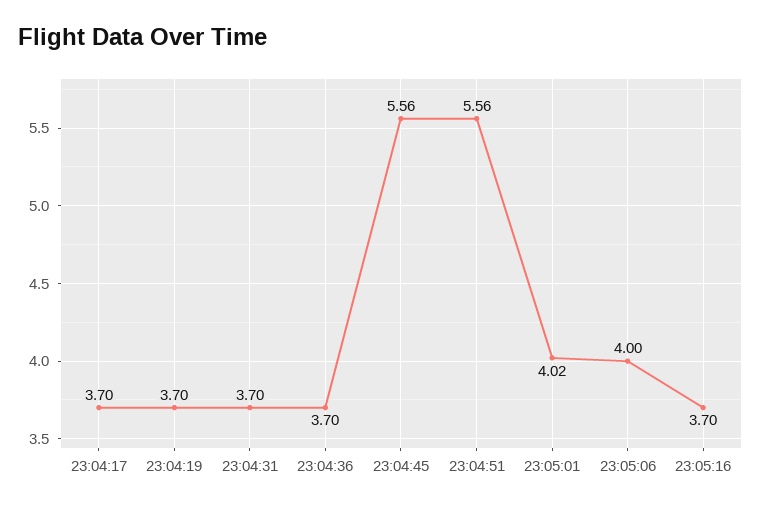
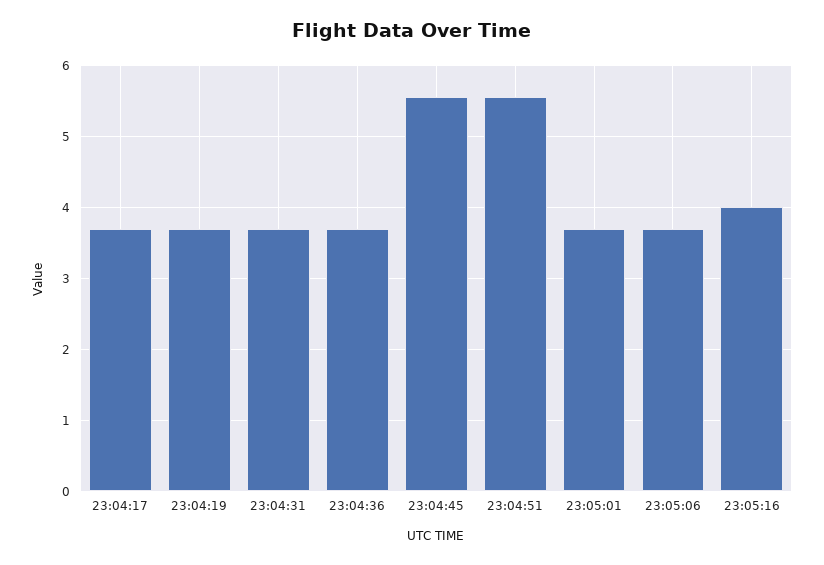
23:05:01: 4.02 -> 3.7
23:05:06: 4 -> 3.7
23:05:16: 3.7 -> 4

